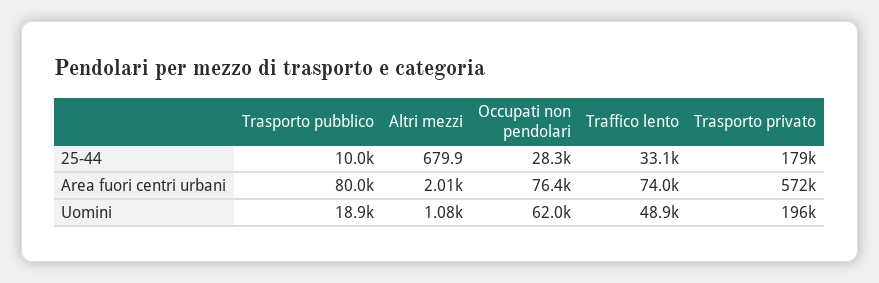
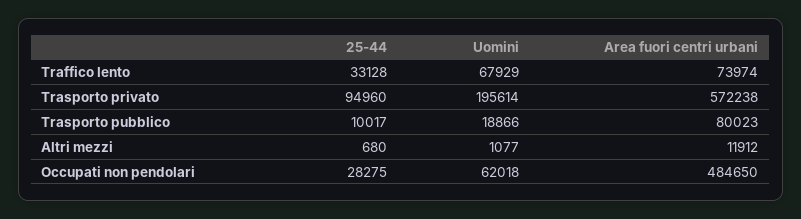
Trasporto privato, 25-44: 179000 -> 94960
Altri mezzi, Area fuori centri urbani: 2010 -> 11912
Occupati non pendolari, Area fuori centri urbani: 76400 -> 484650
Traffico lento, Uomini: 48900 -> 67929

